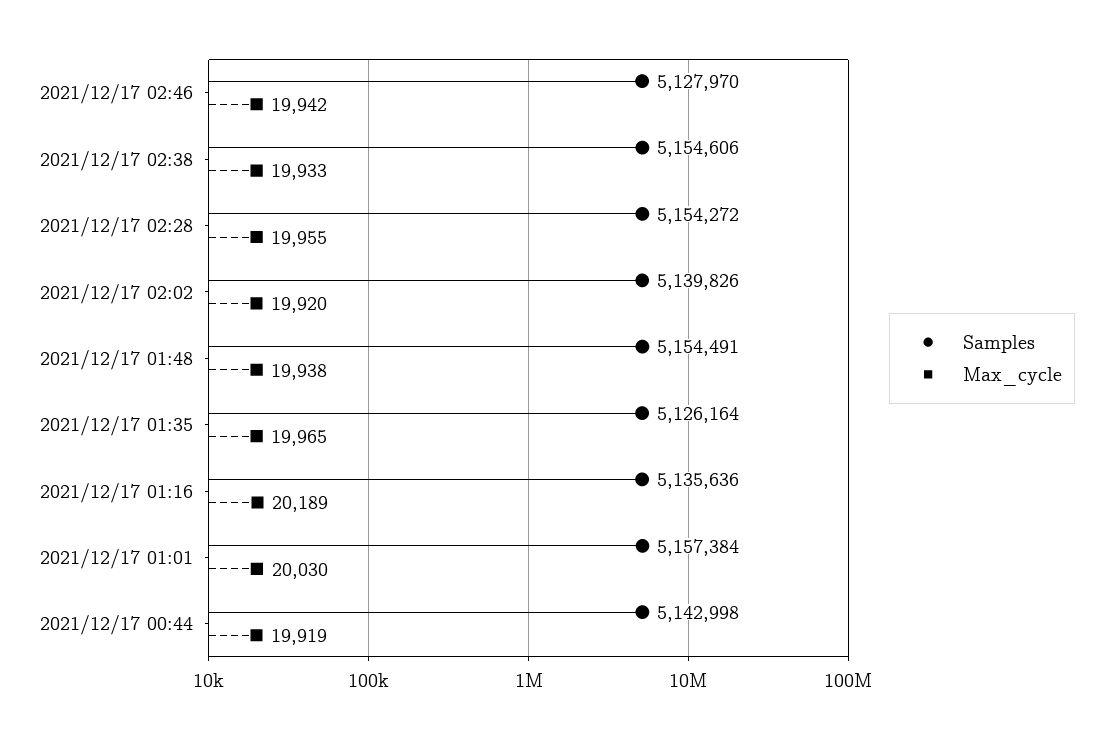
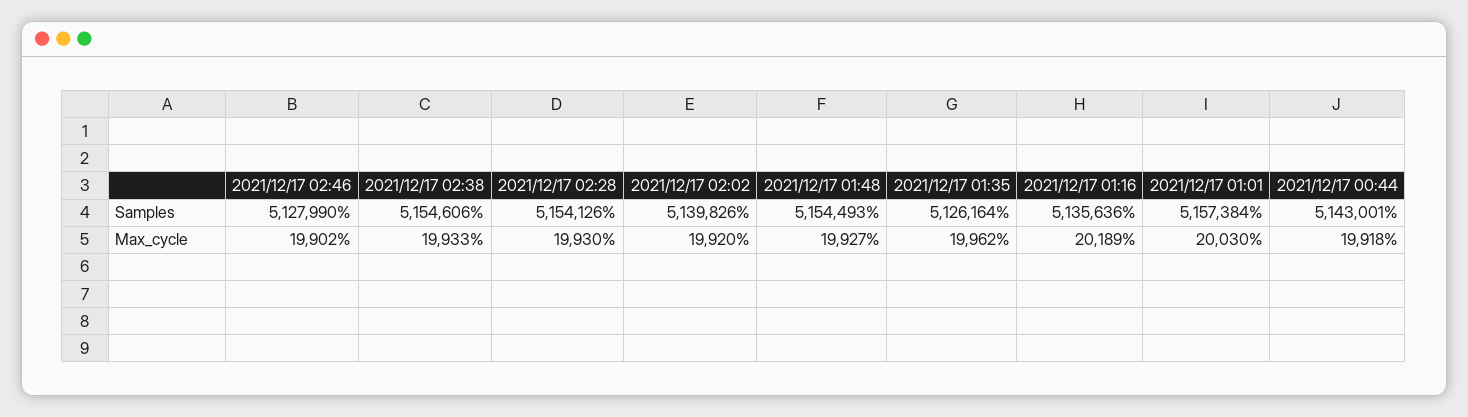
Samples, 2021/12/17 02:46: 5127970 -> 5127990
Max_cycle, 2021/12/17 02:46: 19942 -> 19902
Samples, 2021/12/17 02:28: 5154272 -> 5154126
Max_cycle, 2021/12/17 02:28: 19955 -> 19930
Samples, 2021/12/17 01:48: 5154491 -> 5154493
Max_cycle, 2021/12/17 01:48: 19938 -> 19927
Max_cycle, 2021/12/17 01:35: 19965 -> 19962
Samples, 2021/12/17 00:44: 5142998 -> 5143001
Max_cycle, 2021/12/17 00:44: 19919 -> 19918

